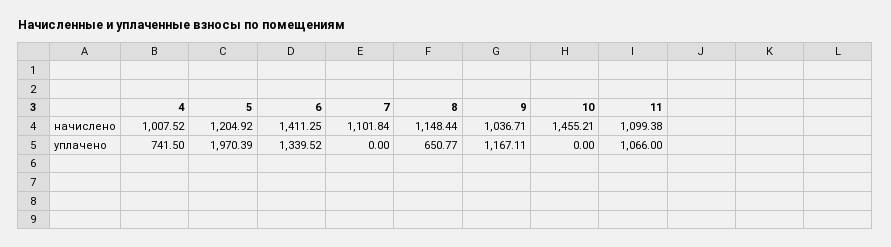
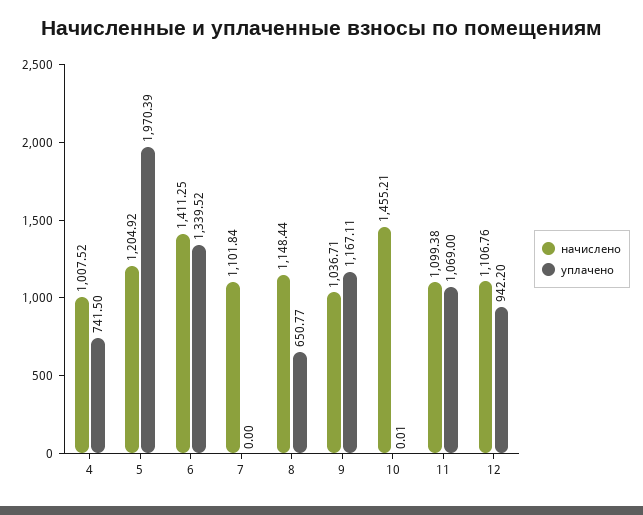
уплачено, 10: 0 -> 0.01
уплачено, 11: 1066 -> 1069
начислено, 12: none -> 1106.76
уплачено, 12: none -> 942.2

